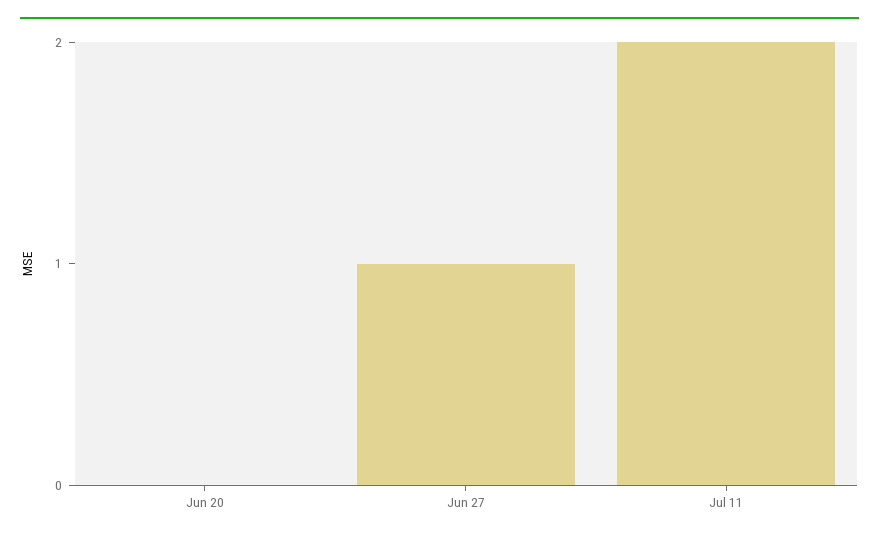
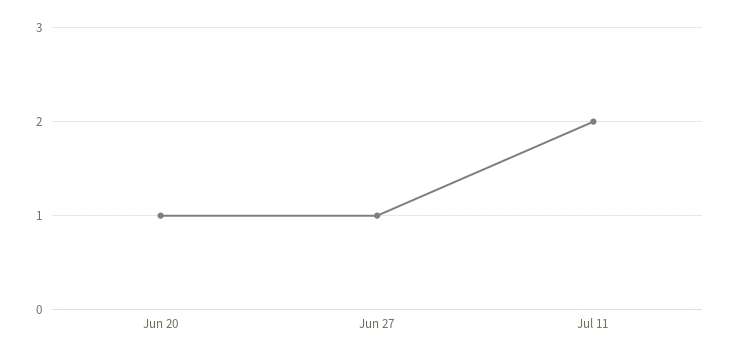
Jun 20: 0 -> 1

